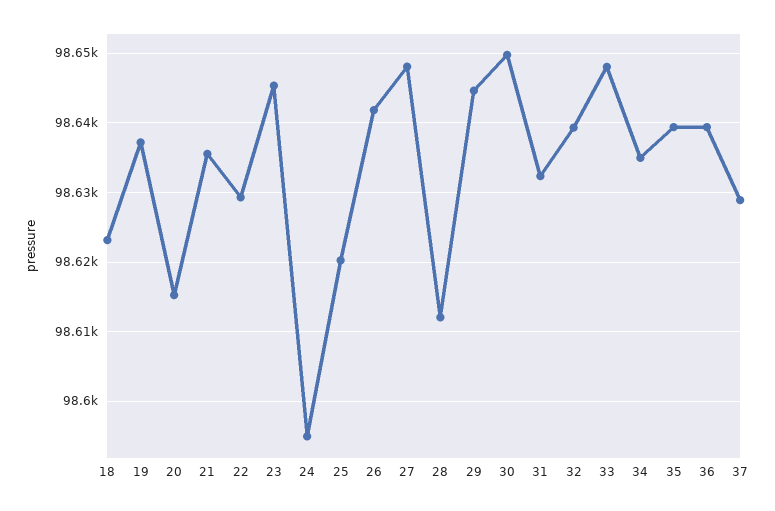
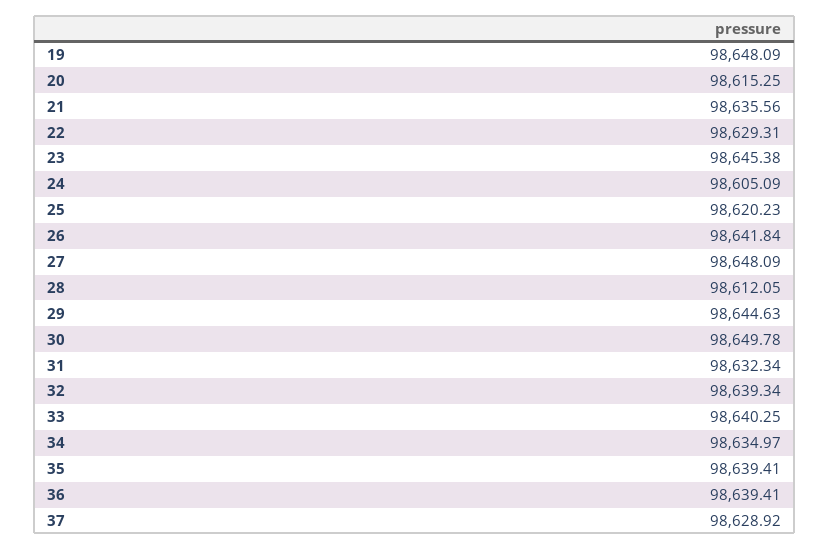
18: 98623 -> none
19: 98637 -> 98648.09
24: 98595 -> 98605.09
33: 98648 -> 98640.25

